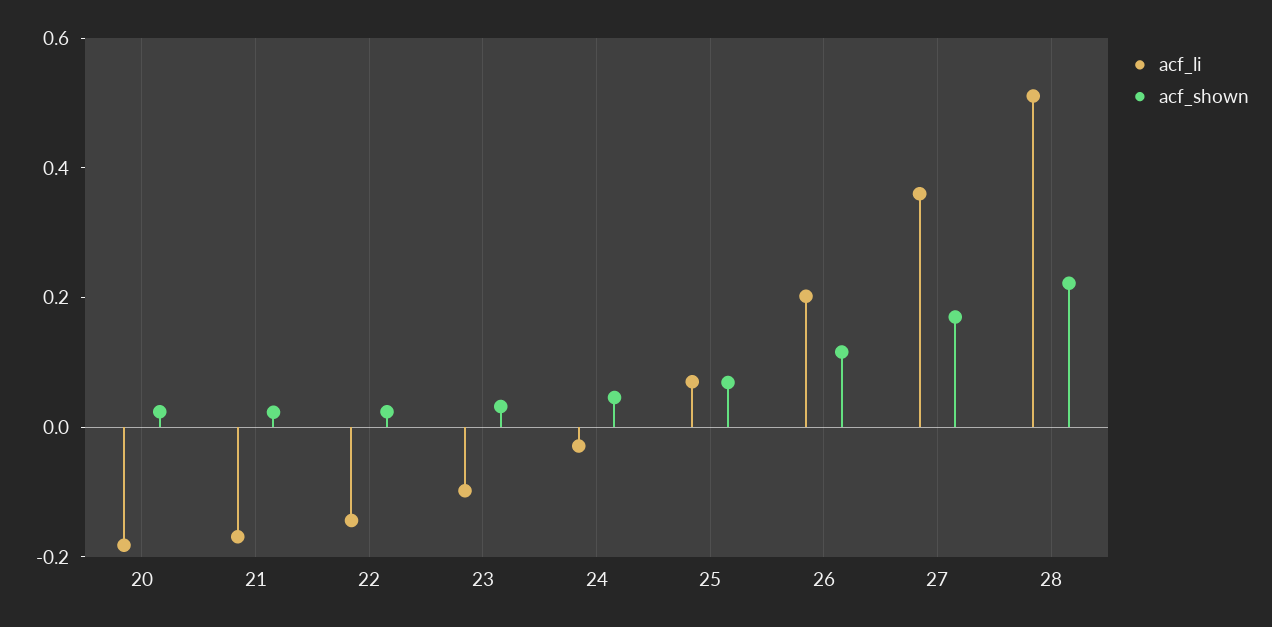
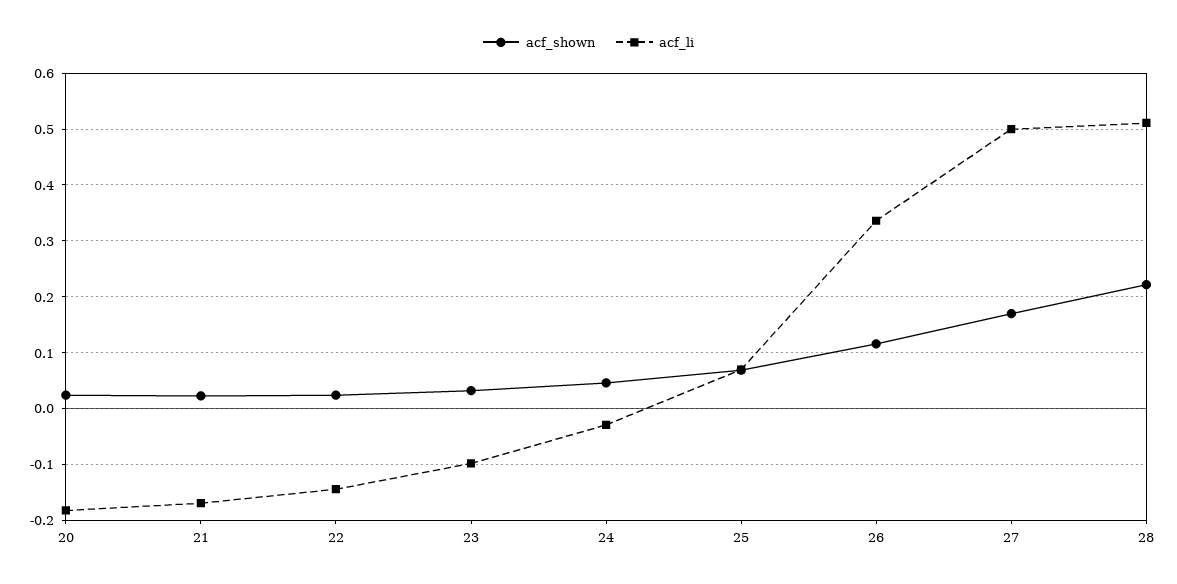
acf_li, 26: 0.2 -> 0.34
acf_li, 27: 0.35 -> 0.5

